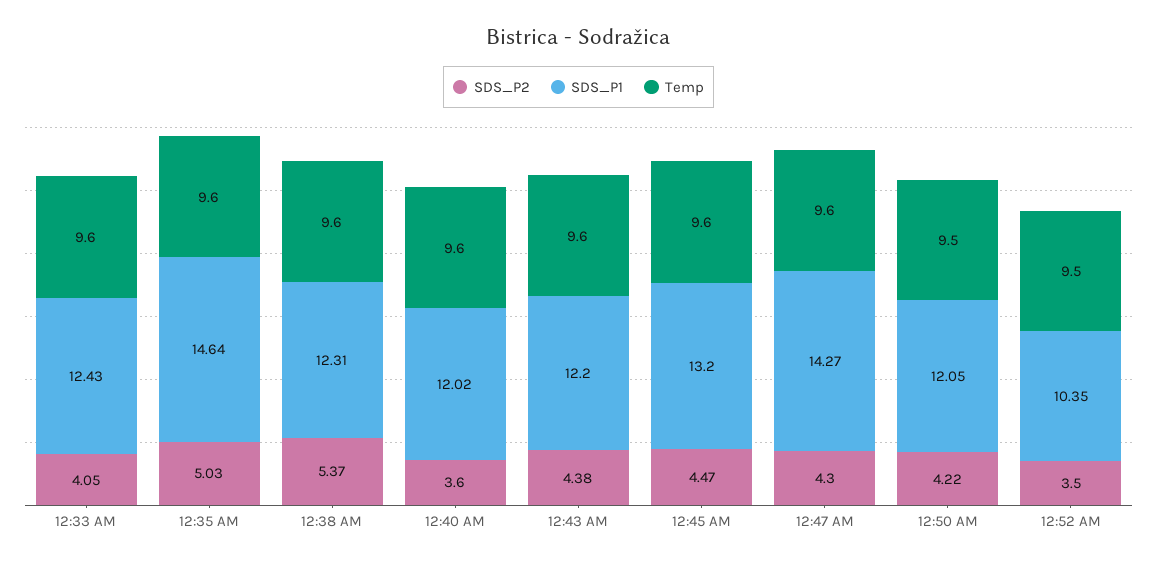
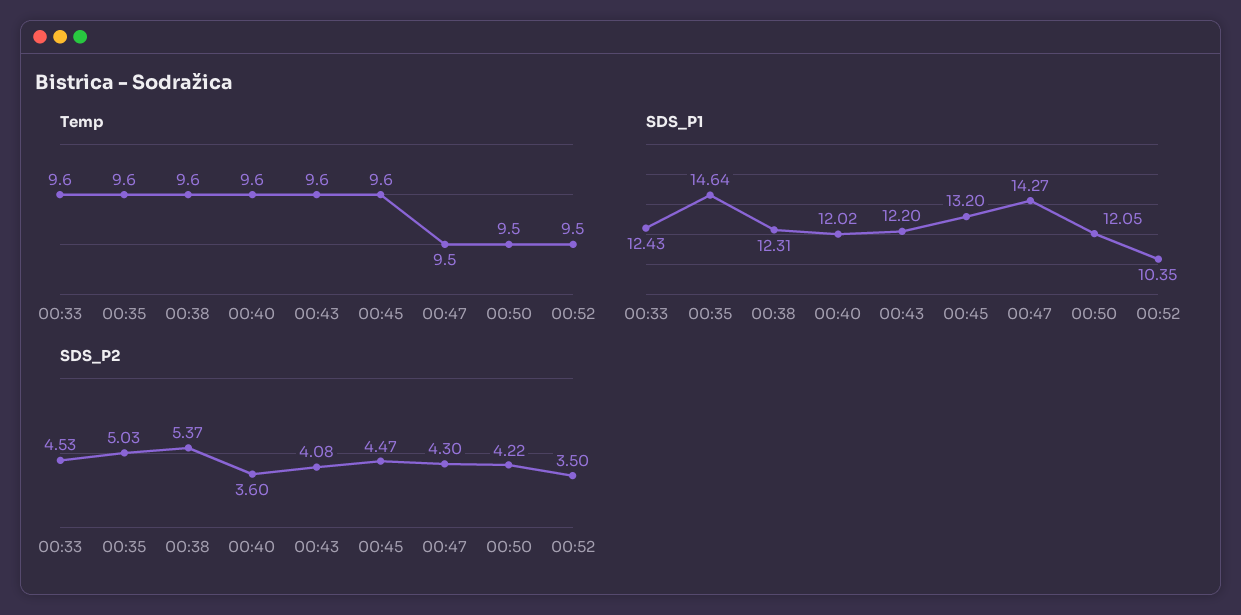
SDS_P2, 12:33 AM: 4.05 -> 4.53
SDS_P2, 12:43 AM: 4.38 -> 4.08
Temp, 12:47 AM: 9.6 -> 9.5

